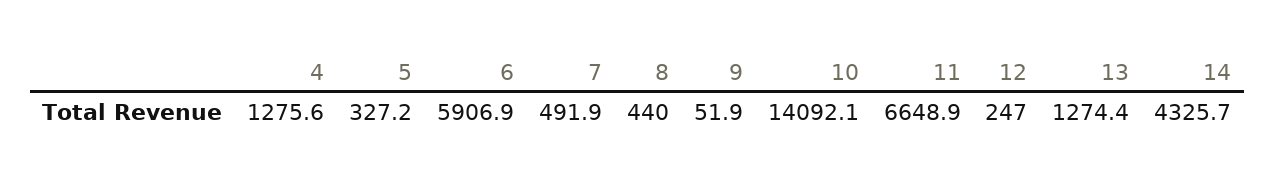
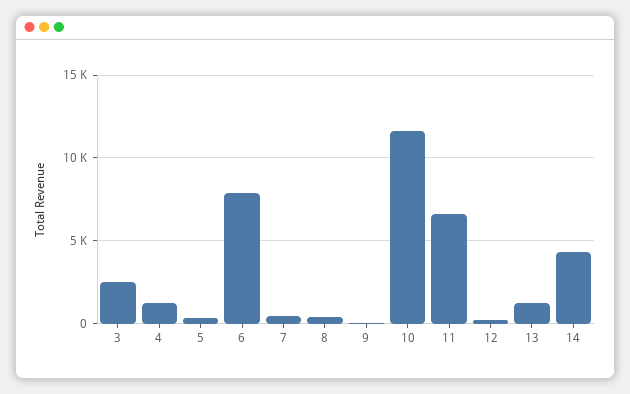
6: 5906.9 -> 8000
10: 14092.1 -> 11500
3: none -> 2500

